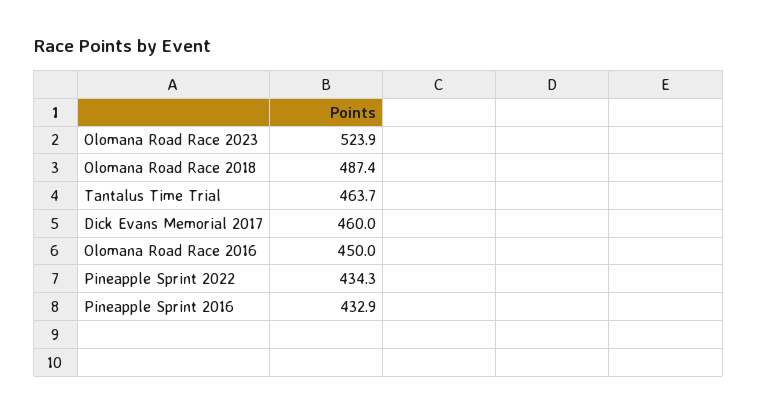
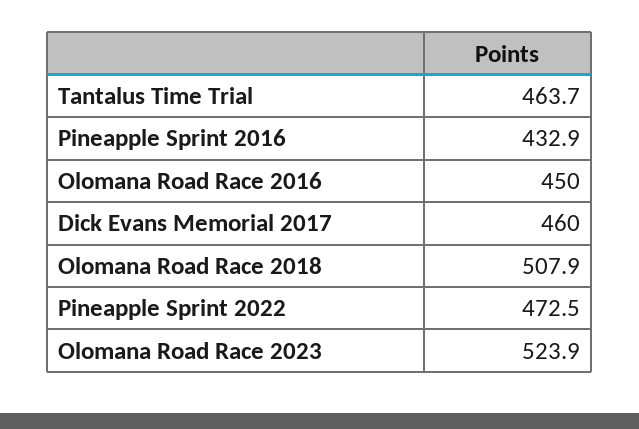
Olomana Road Race 2018: 487.4 -> 507.9
Pineapple Sprint 2022: 434.3 -> 472.5

